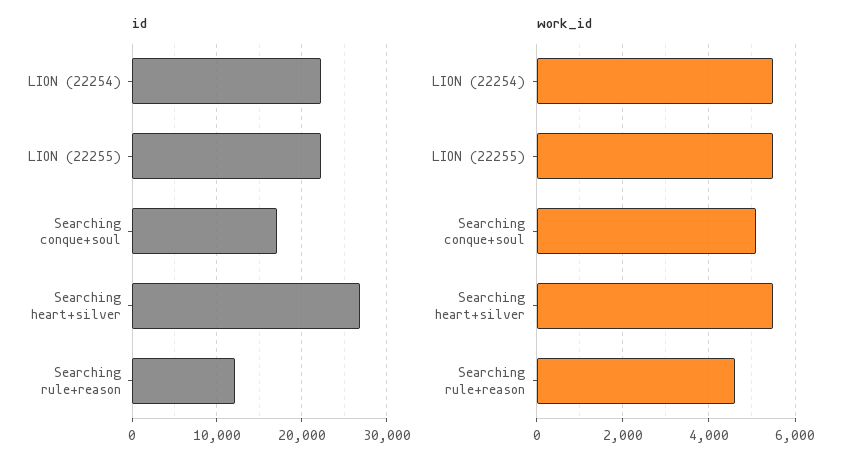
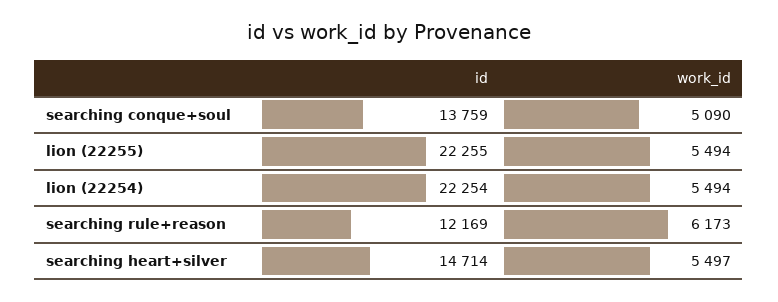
id, Searching conque+soul: 17000 -> 13759
id, Searching heart+silver: 27000 -> 14714
work_id, Searching rule+reason: 4600 -> 6173

